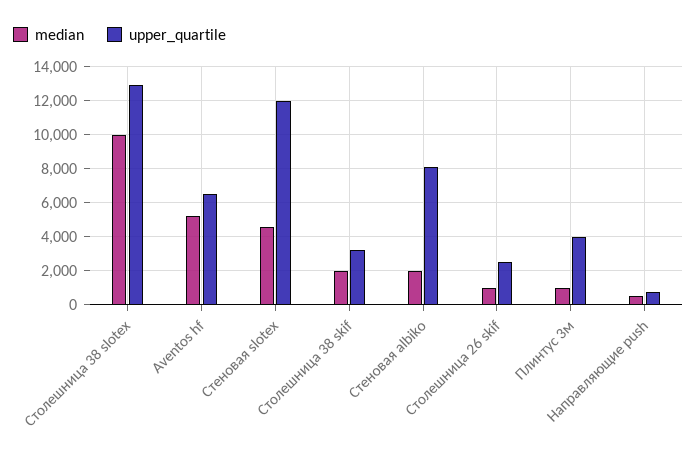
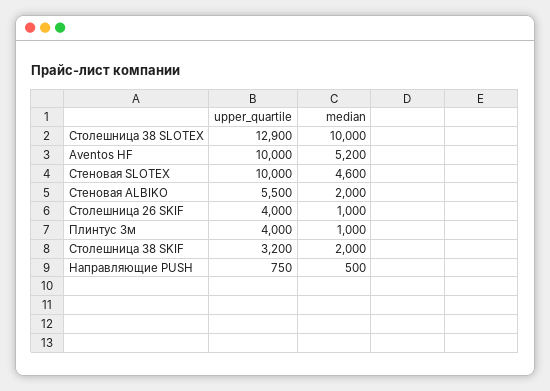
upper_quartile, Aventos hf: 6500 -> 10000
upper_quartile, Стеновая slotex: 12000 -> 10000
upper_quartile, Стеновая albiko: 8000 -> 5500
upper_quartile, Столешница 26 skif: 2500 -> 4000

